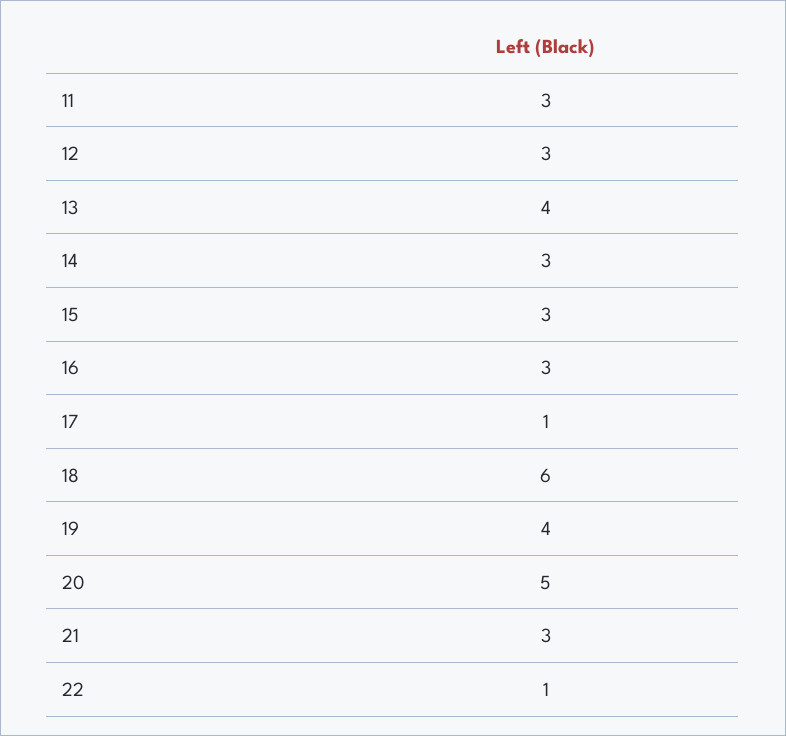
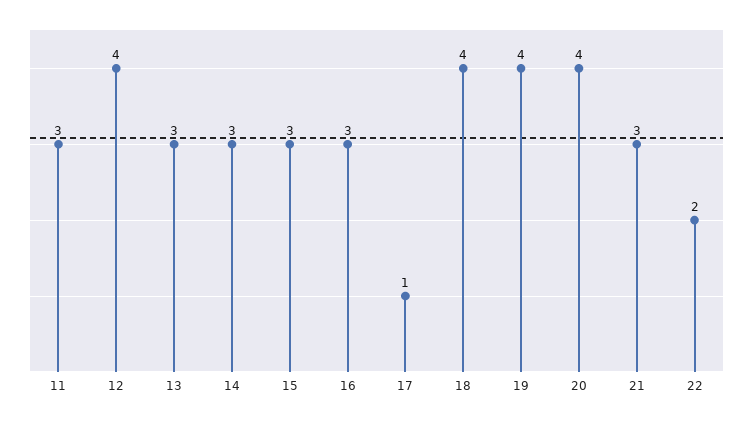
12: 3 -> 4
13: 4 -> 3
18: 6 -> 4
20: 5 -> 4
22: 1 -> 2

